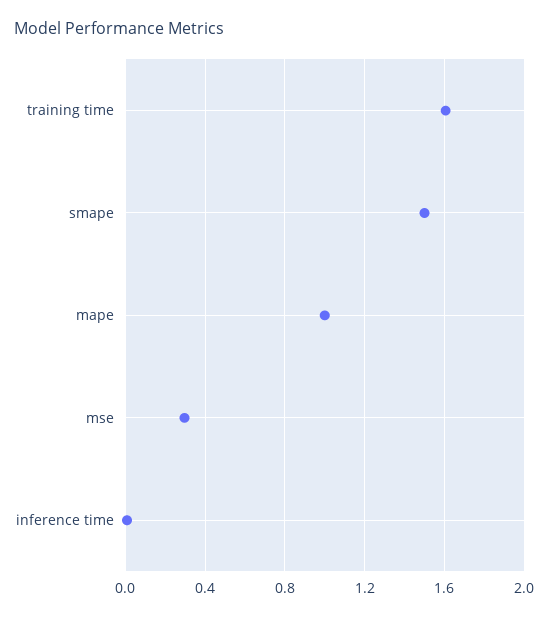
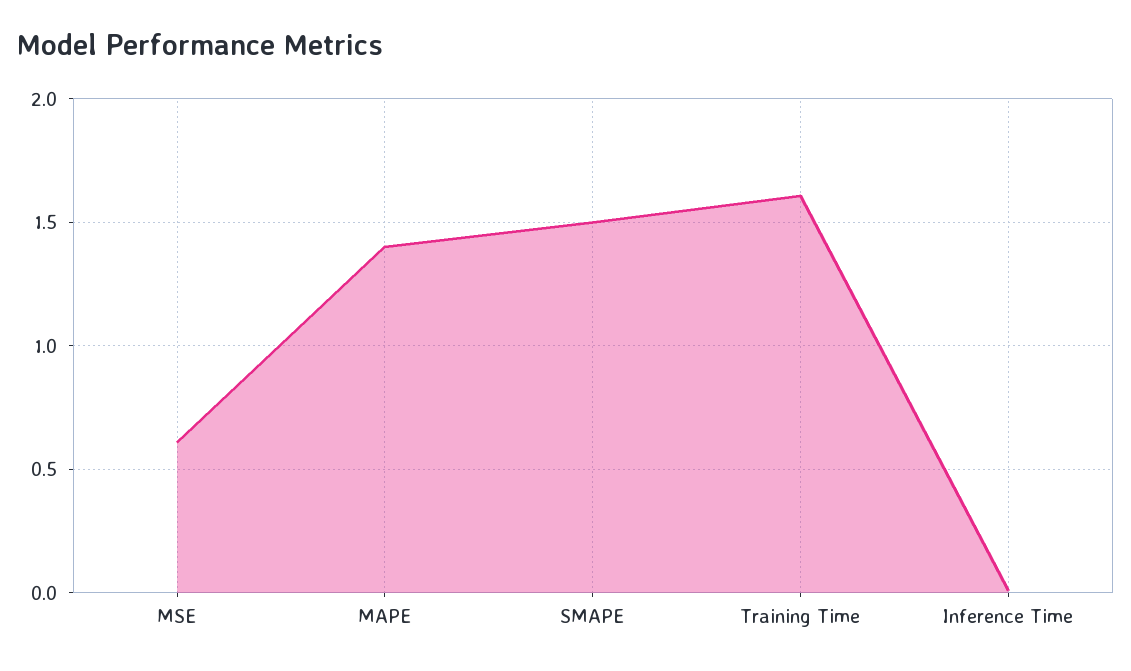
mape: 1 -> 1.4
mse: 0.3 -> 0.6

